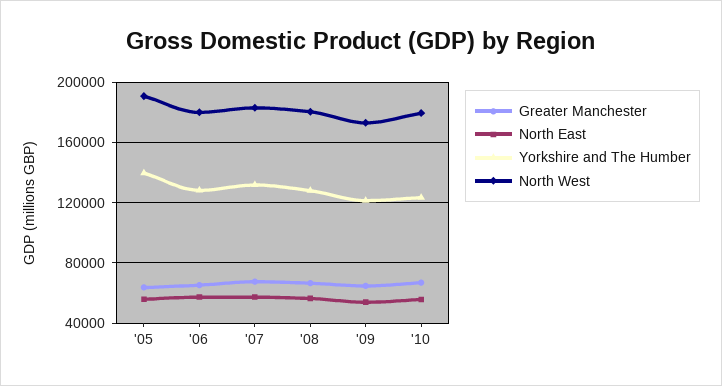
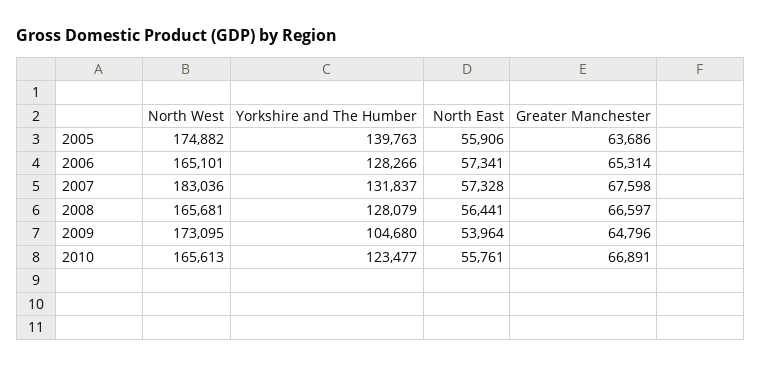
North West, '05: 190000 -> 174882
North West, '06: 180000 -> 165101
North West, '08: 180000 -> 165681
Yorkshire and The Humber, '09: 120000 -> 104680
North West, '10: 180000 -> 165613

